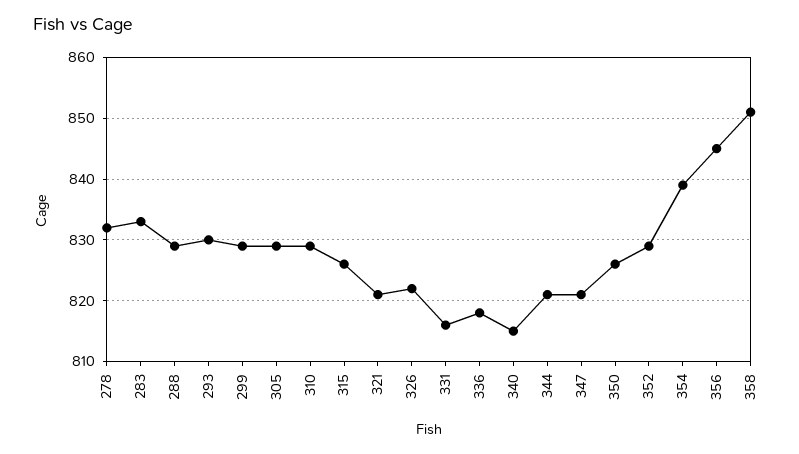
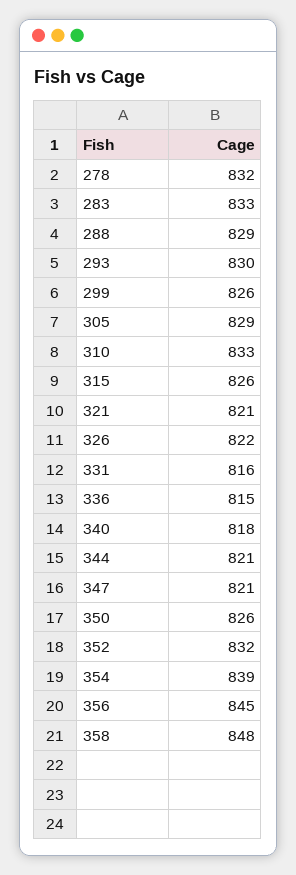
299: 829 -> 826
310: 829 -> 833
336: 818 -> 815
340: 815 -> 818
352: 829 -> 832
358: 851 -> 848

